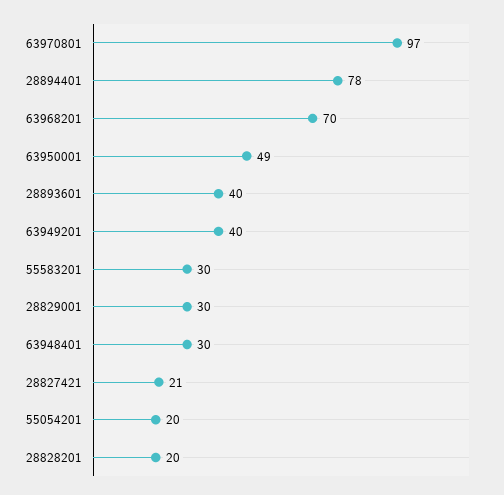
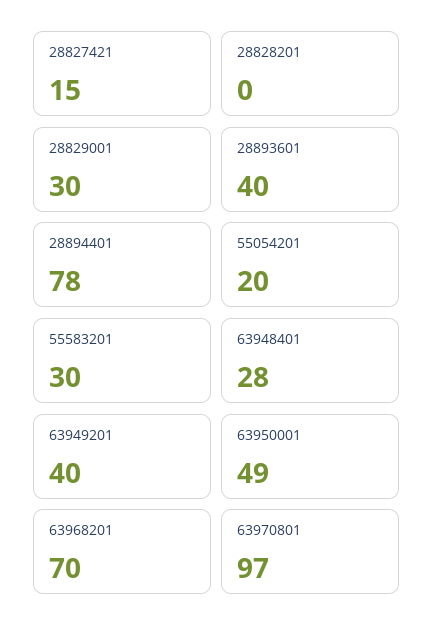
63948401: 30 -> 28
28827421: 21 -> 15
28828201: 20 -> 0

